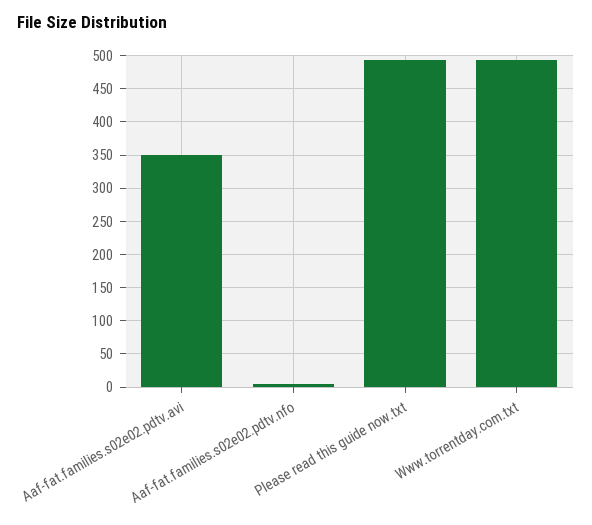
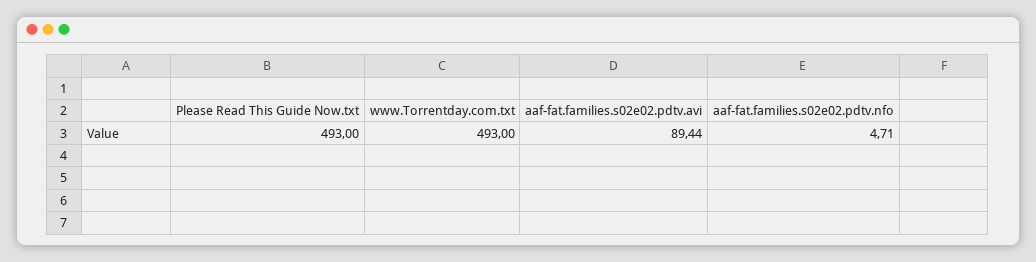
Aaf-fat.families.s02e02.pdtv.avi: 350 -> 89.44

